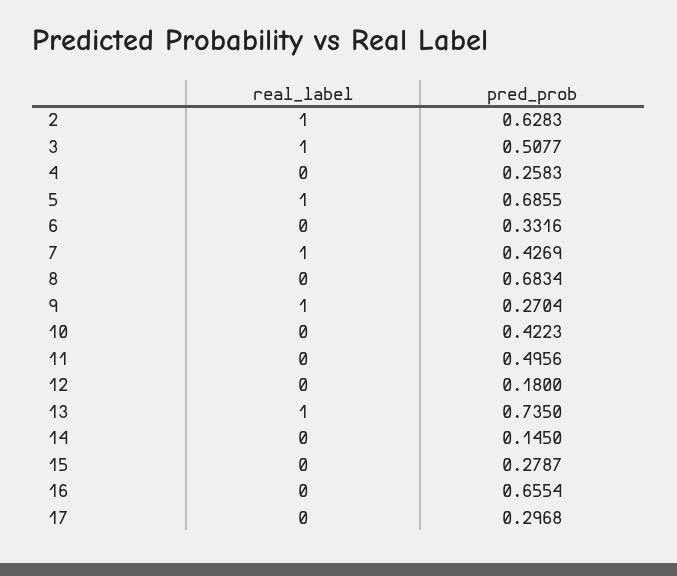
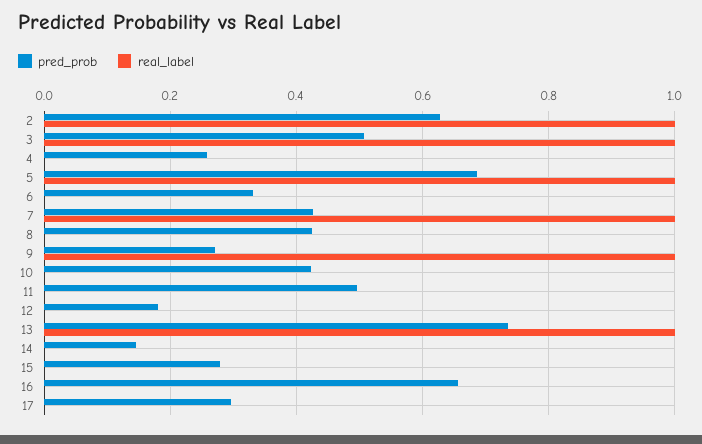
pred_prob, 8: 0.6834 -> 0.42

